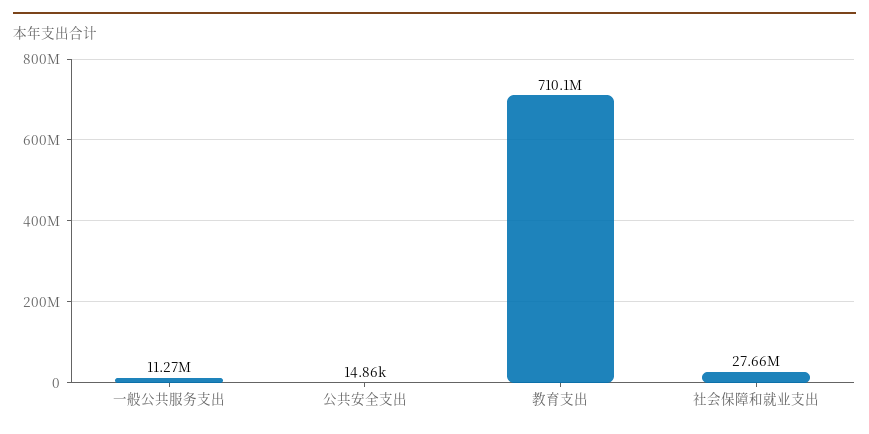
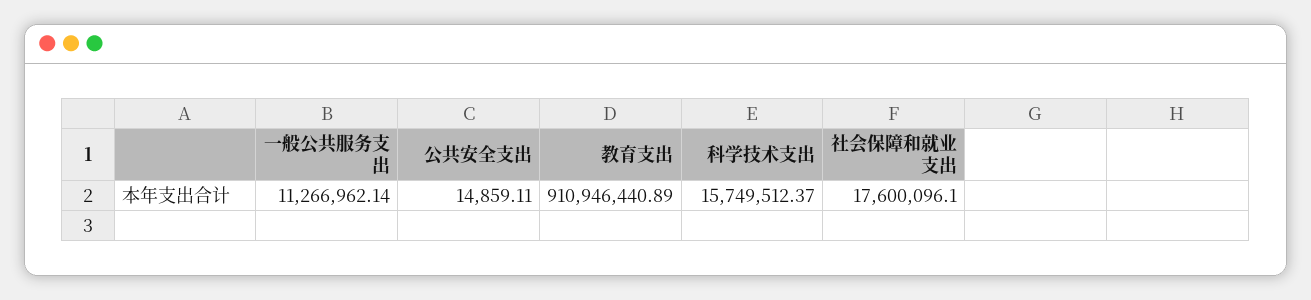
教育支出: 710100000 -> 910946440.89
社会保障和就业支出: 27660000 -> 17600096.1
科学技术支出: none -> 15749512.37

